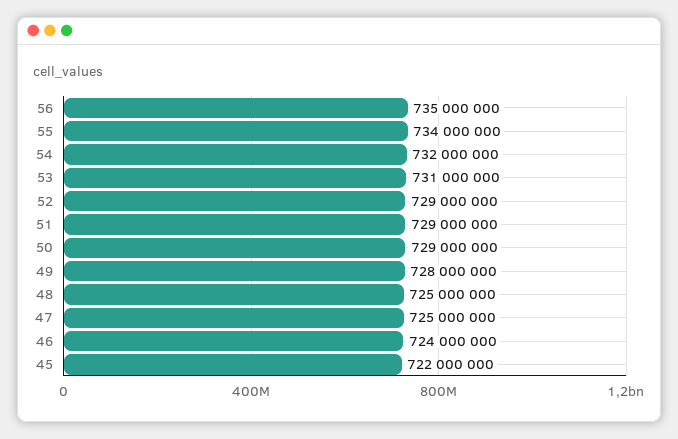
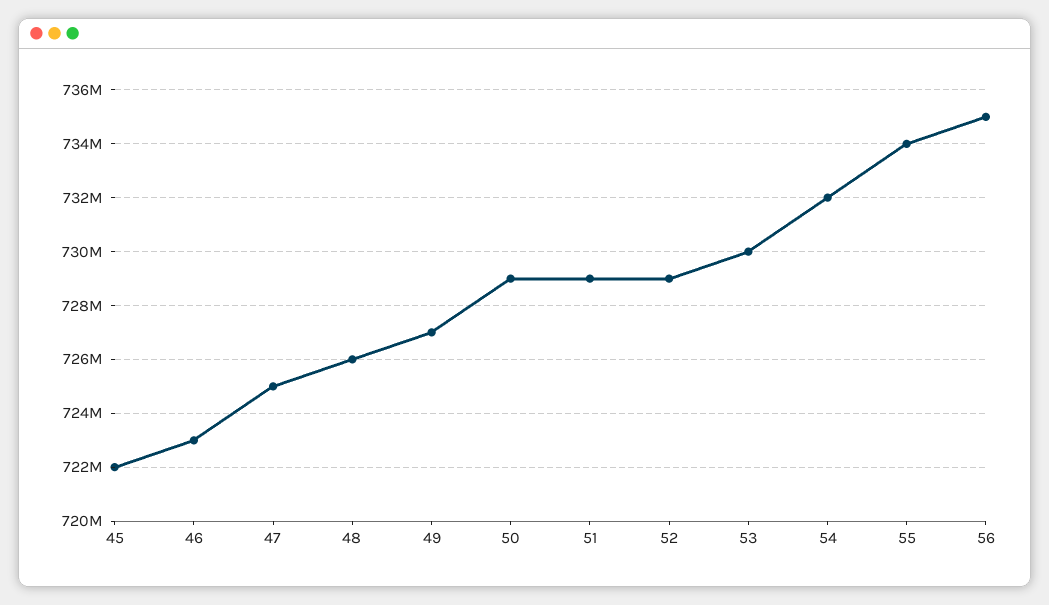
53: 731000000 -> 730000000
49: 728000000 -> 727000000
48: 725000000 -> 726000000
46: 724000000 -> 723000000

